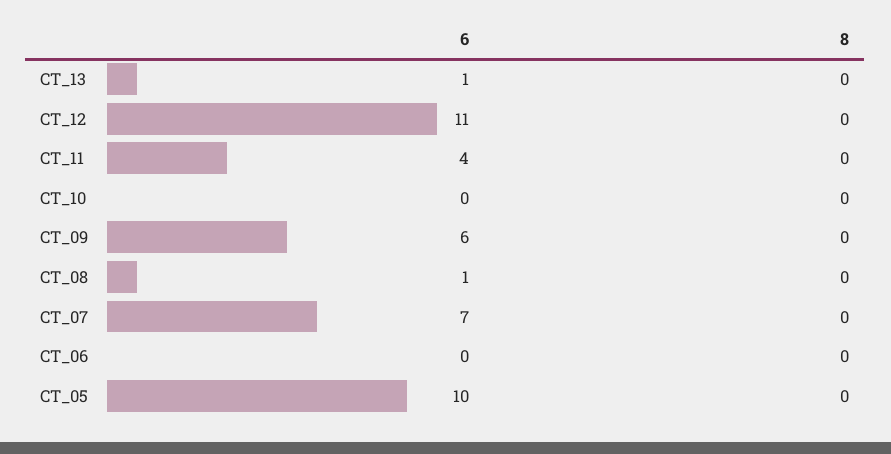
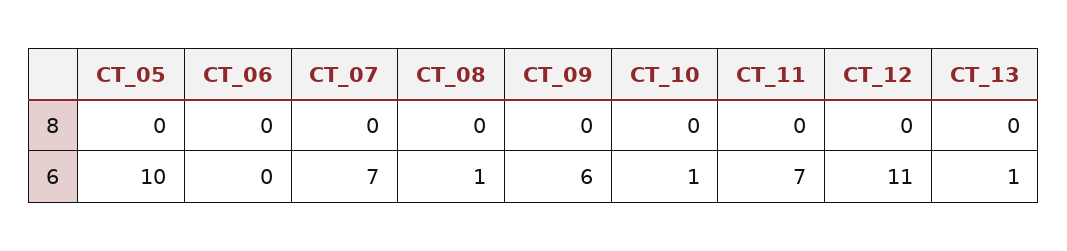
6, CT_11: 4 -> 7
6, CT_10: 0 -> 1

